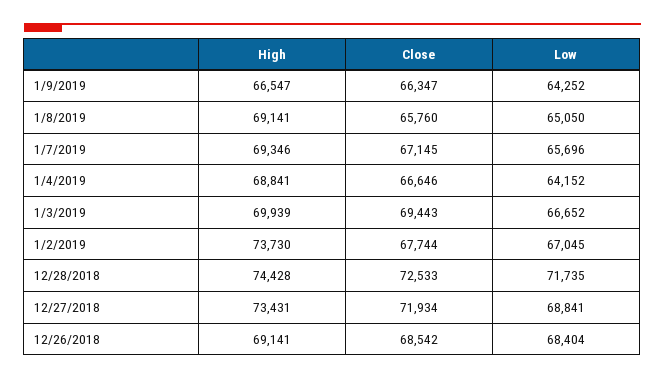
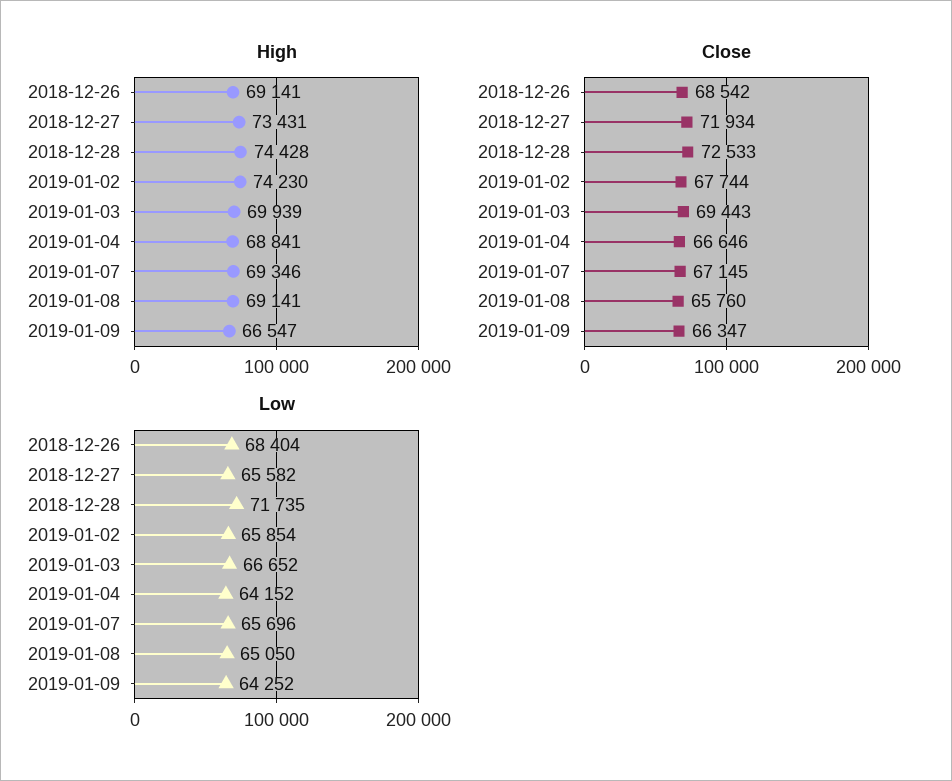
High, 1/2/2019: 73730 -> 74230
Low, 1/2/2019: 67045 -> 65854
Low, 12/27/2018: 68841 -> 65582

